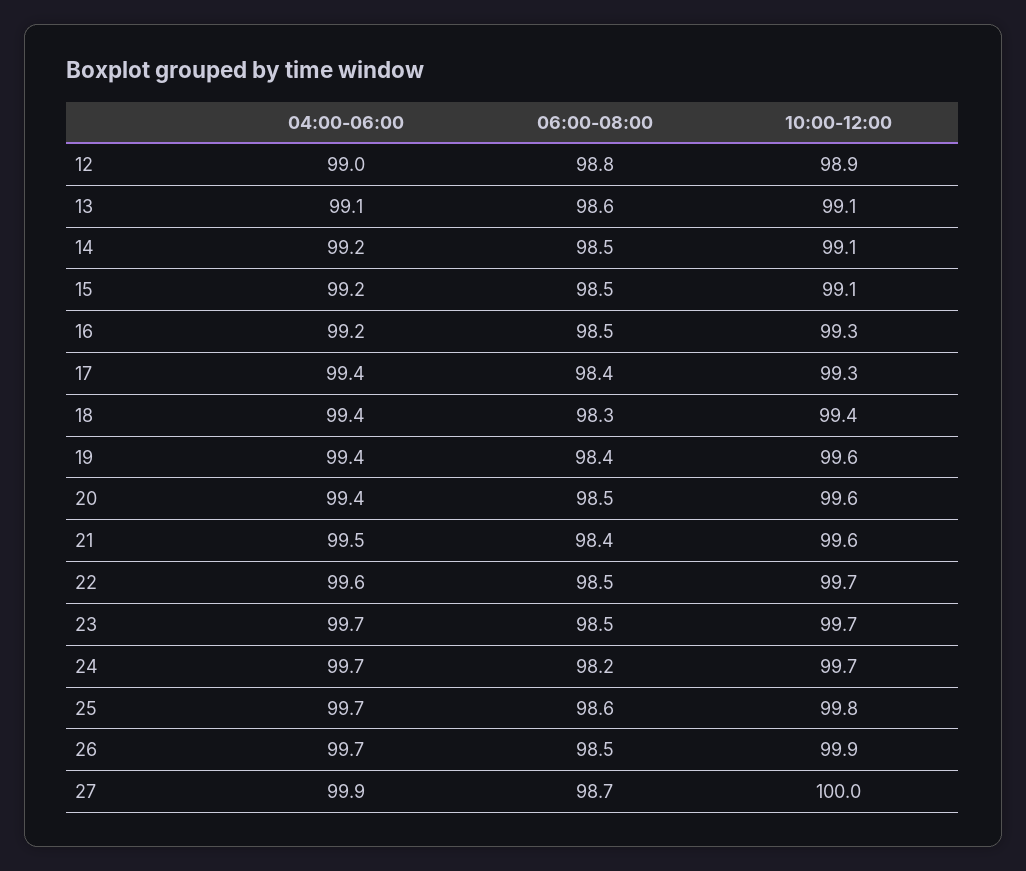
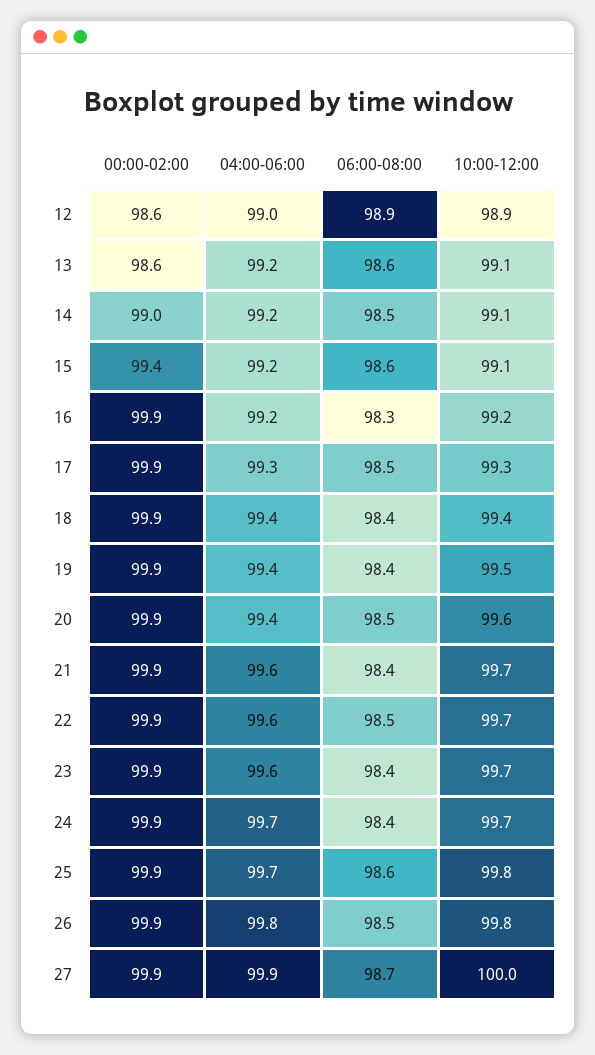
06:00-08:00, 12: 98.8 -> 98.9
04:00-06:00, 13: 99.1 -> 99.2
06:00-08:00, 15: 98.5 -> 98.6
06:00-08:00, 16: 98.5 -> 98.3
10:00-12:00, 16: 99.3 -> 99.2
04:00-06:00, 17: 99.4 -> 99.3
06:00-08:00, 17: 98.4 -> 98.5
06:00-08:00, 18: 98.3 -> 98.4
10:00-12:00, 19: 99.6 -> 99.5
04:00-06:00, 21: 99.5 -> 99.6
10:00-12:00, 21: 99.6 -> 99.7
04:00-06:00, 23: 99.7 -> 99.6
06:00-08:00, 23: 98.5 -> 98.4
06:00-08:00, 24: 98.2 -> 98.4
04:00-06:00, 26: 99.7 -> 99.8
10:00-12:00, 26: 99.9 -> 99.8
00:00-02:00, 12: none -> 98.6
00:00-02:00, 13: none -> 98.6
00:00-02:00, 14: none -> 99
00:00-02:00, 15: none -> 99.4
00:00-02:00, 16: none -> 99.9
00:00-02:00, 17: none -> 99.9
00:00-02:00, 18: none -> 99.9
00:00-02:00, 19: none -> 99.9
00:00-02:00, 20: none -> 99.9
00:00-02:00, 21: none -> 99.9
00:00-02:00, 22: none -> 99.9
00:00-02:00, 23: none -> 99.9
00:00-02:00, 24: none -> 99.9
00:00-02:00, 25: none -> 99.9
00:00-02:00, 26: none -> 99.9
00:00-02:00, 27: none -> 99.9

